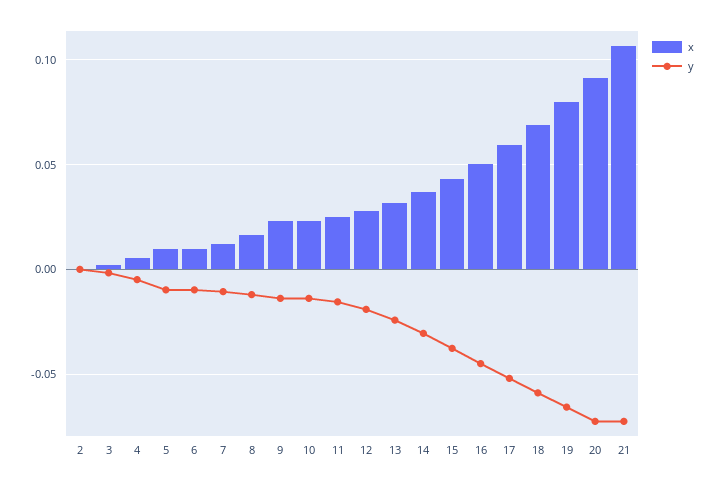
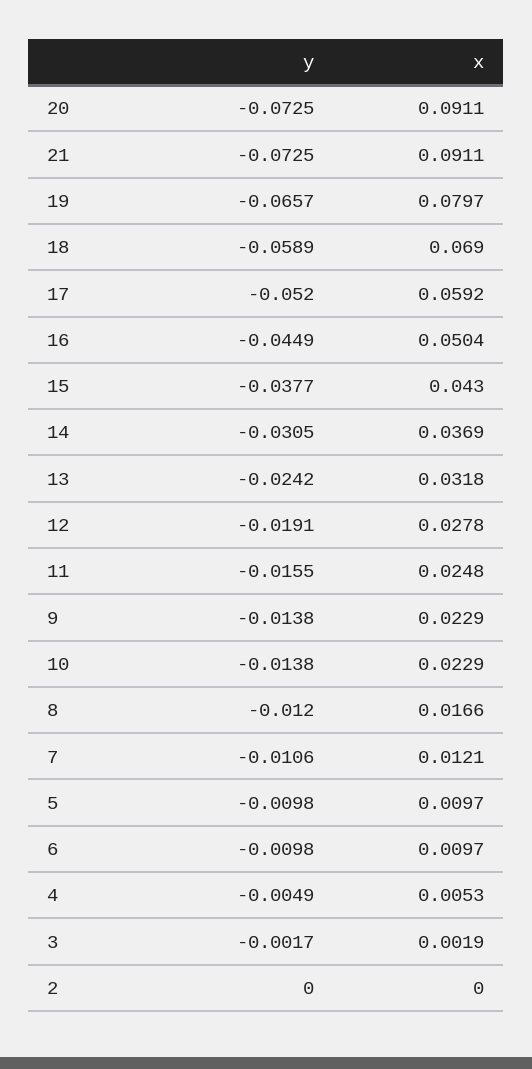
x, 21: 0.105 -> 0.0911

